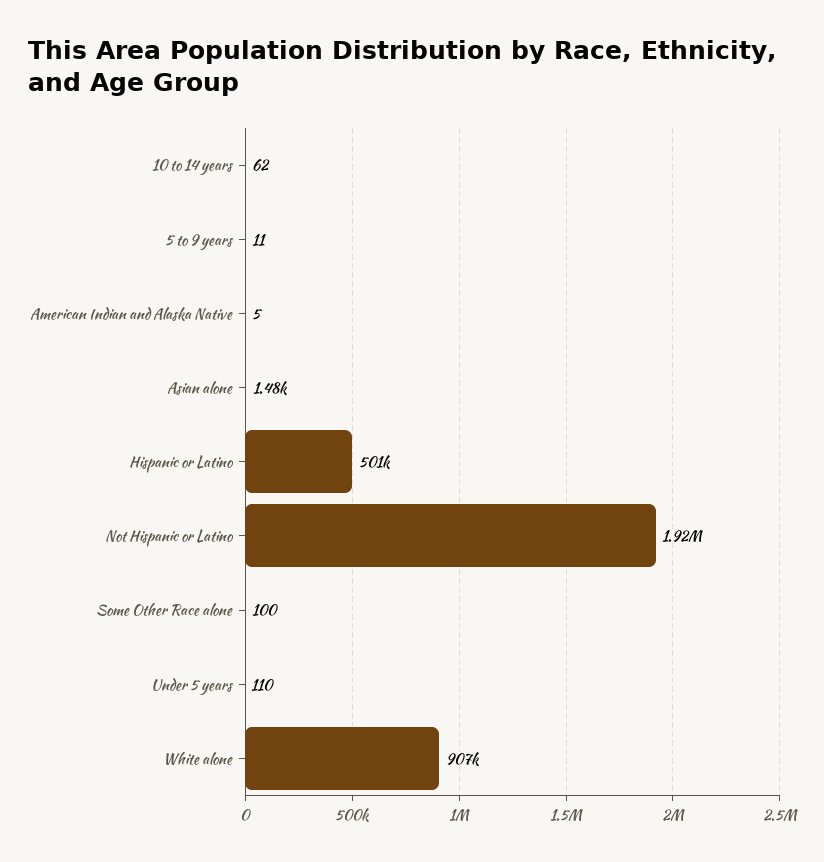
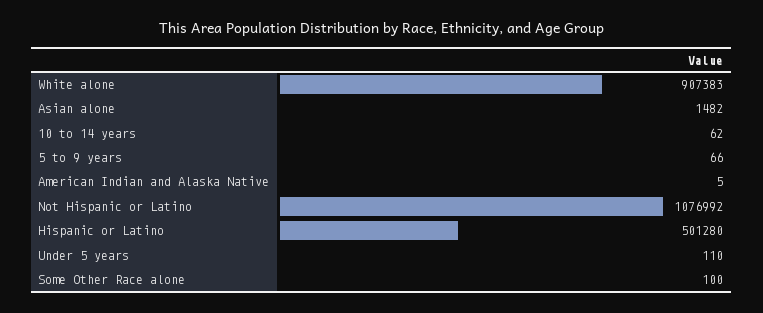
5 to 9 years: 11 -> 66
Not Hispanic or Latino: 1920000 -> 1076992

